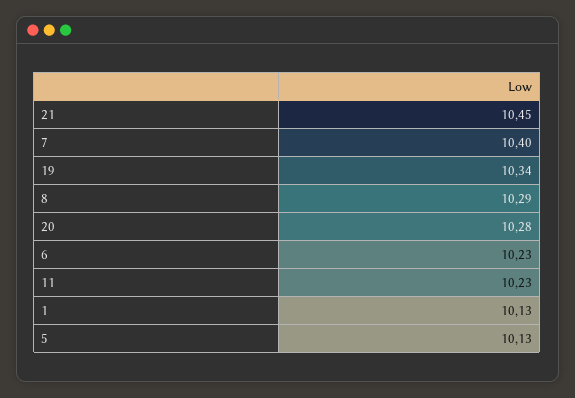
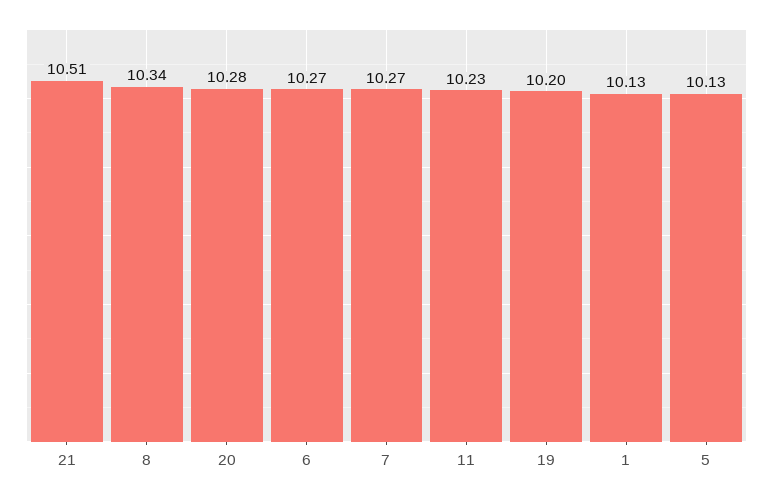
21: 10.45 -> 10.51
7: 10.4 -> 10.27
19: 10.34 -> 10.2
8: 10.29 -> 10.34
6: 10.23 -> 10.27

